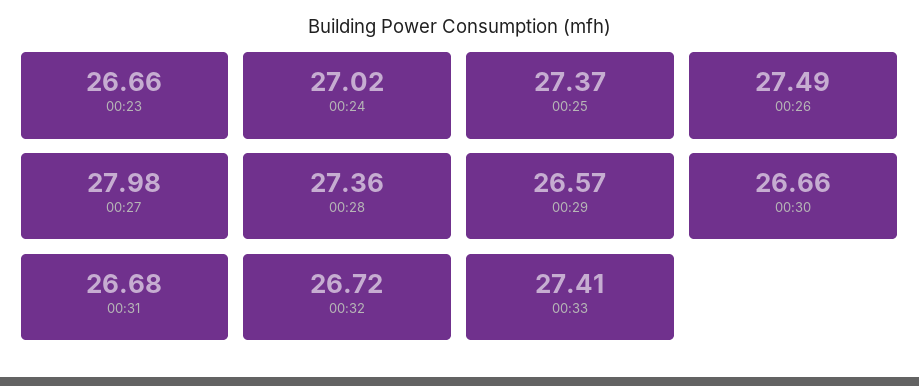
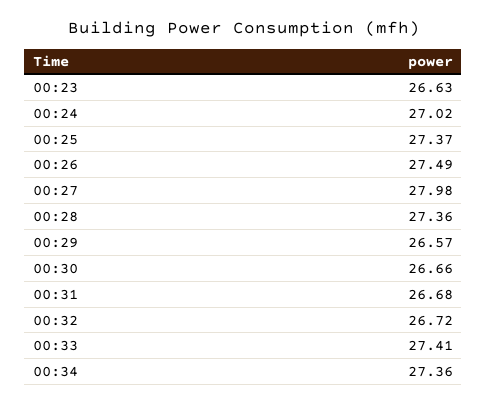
00:23: 26.66 -> 26.63
00:34: none -> 27.36

